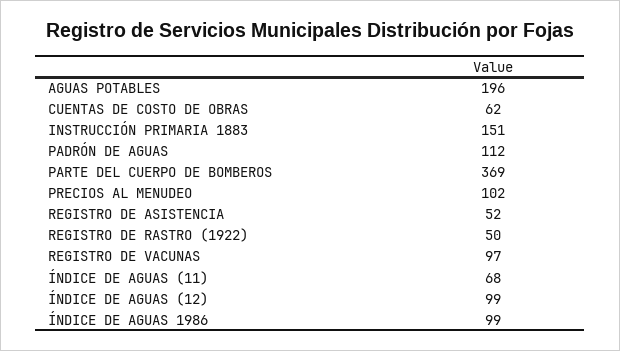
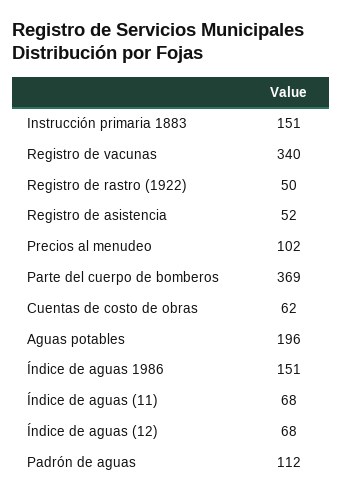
REGISTRO DE VACUNAS: 97 -> 340
ÍNDICE DE AGUAS (12): 99 -> 68
ÍNDICE DE AGUAS 1986: 99 -> 151

